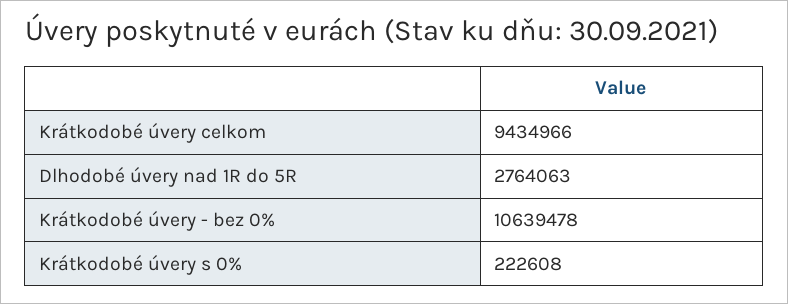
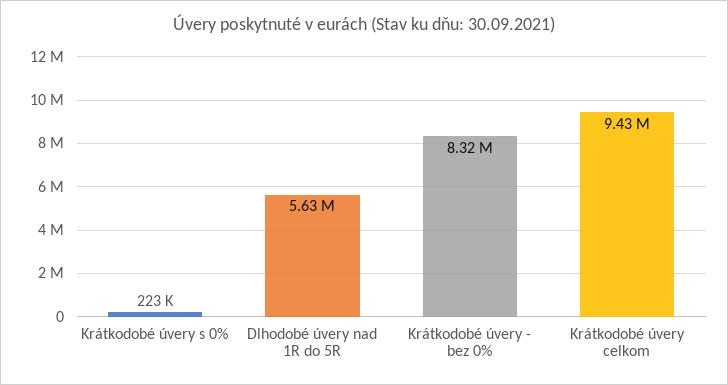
Dlhodobé úvery nad 1R do 5R: 2764063 -> 5630000
Krátkodobé úvery - bez 0%: 10639478 -> 8320000

